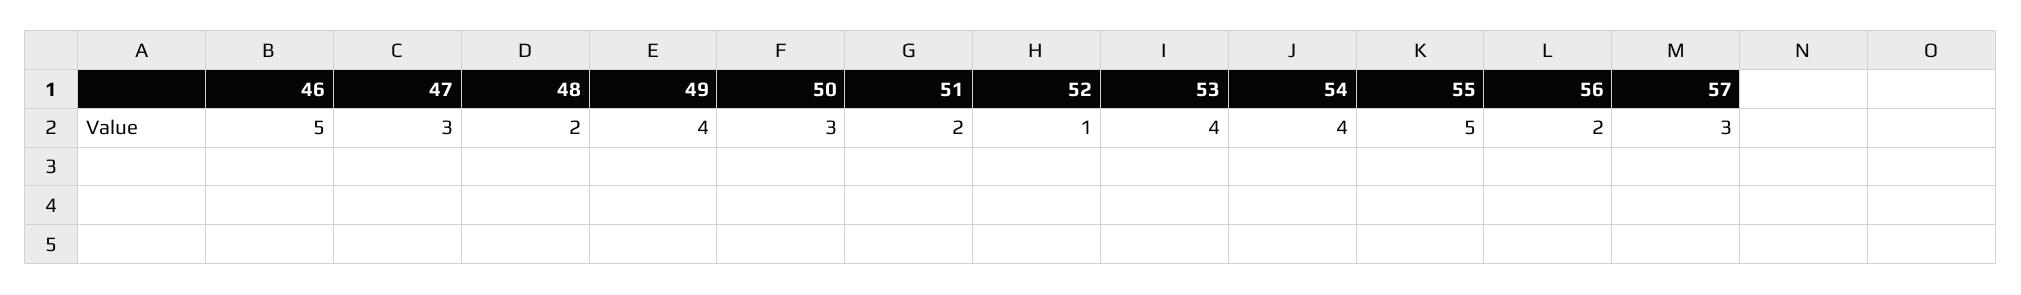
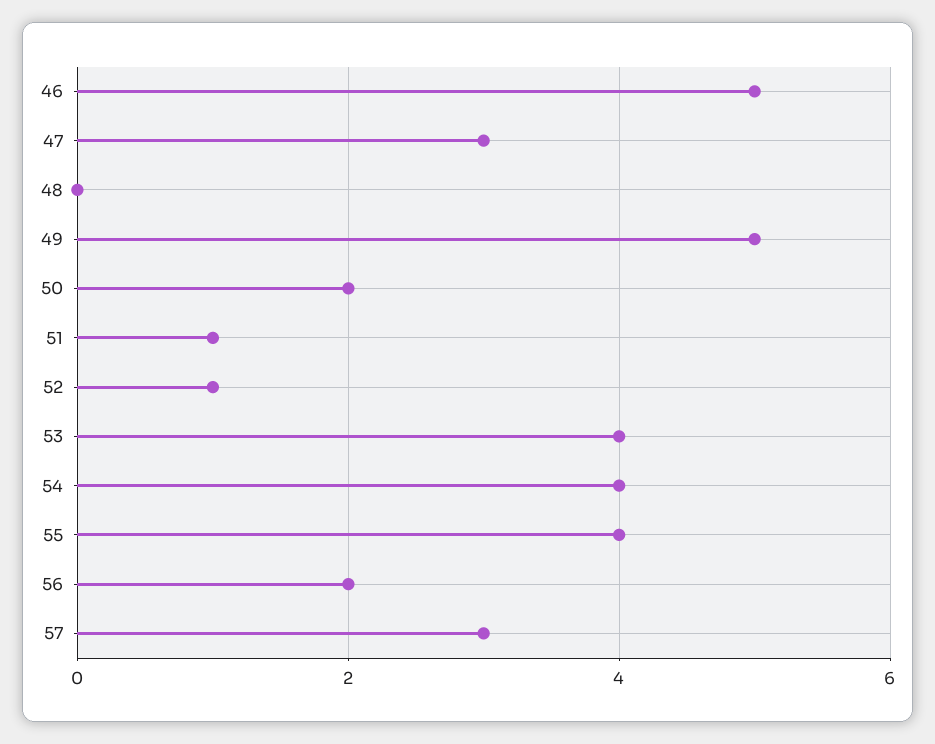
48: 2 -> 0
49: 4 -> 5
50: 3 -> 2
51: 2 -> 1
55: 5 -> 4

